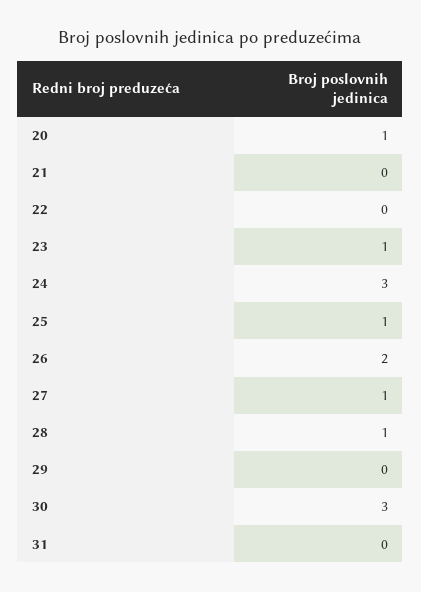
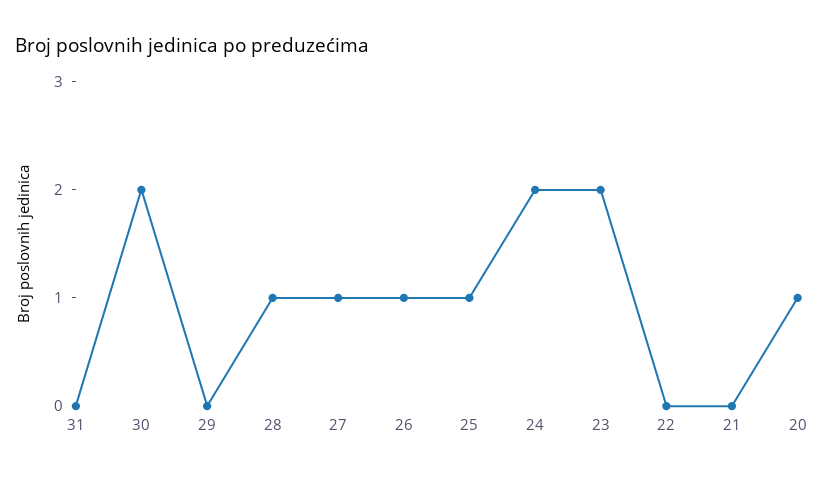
23: 1 -> 2
24: 3 -> 2
26: 2 -> 1
30: 3 -> 2

